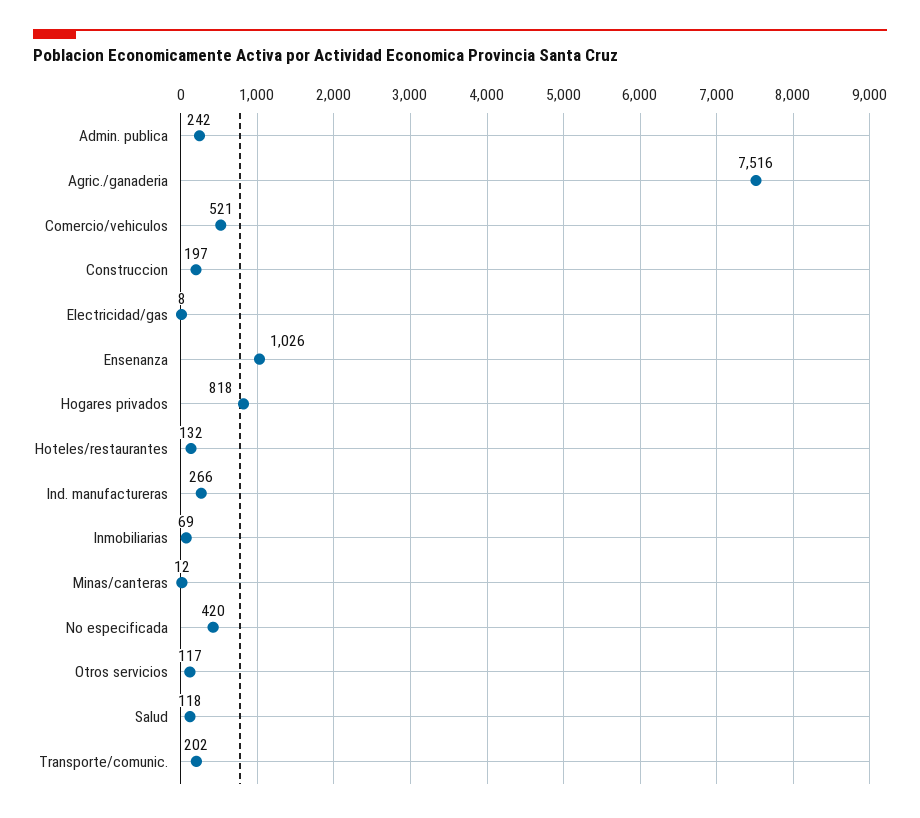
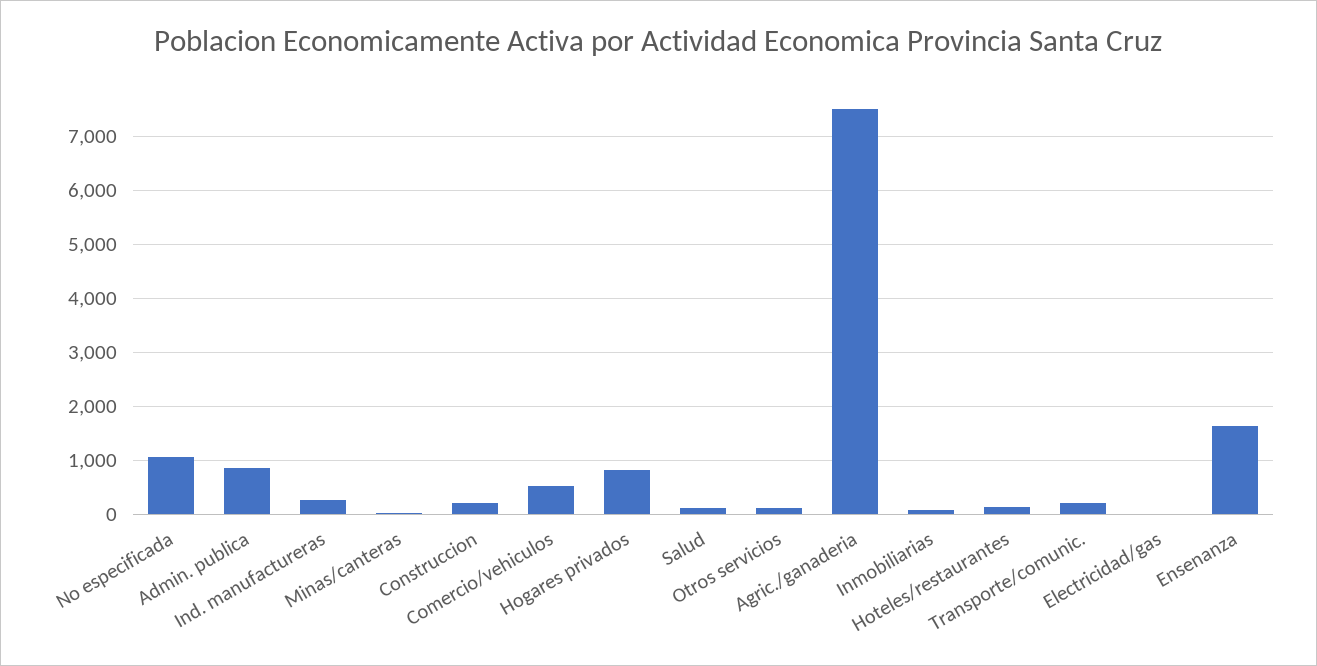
Admin. publica: 242 -> 800
Ensenanza: 1026 -> 1600
No especificada: 420 -> 1000

